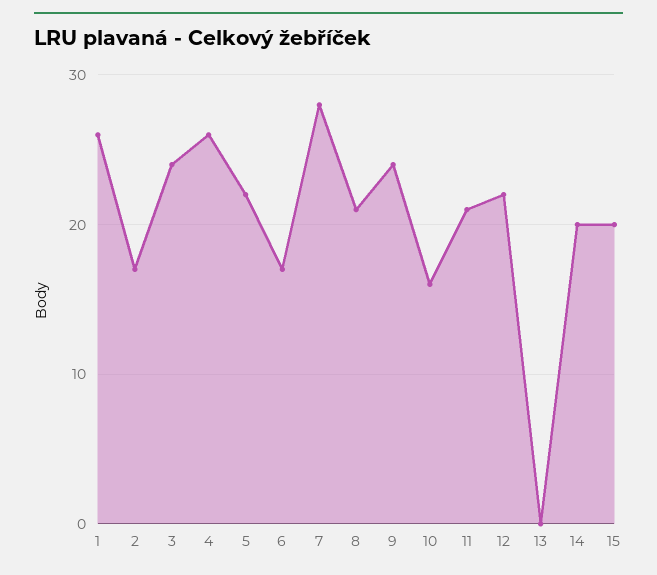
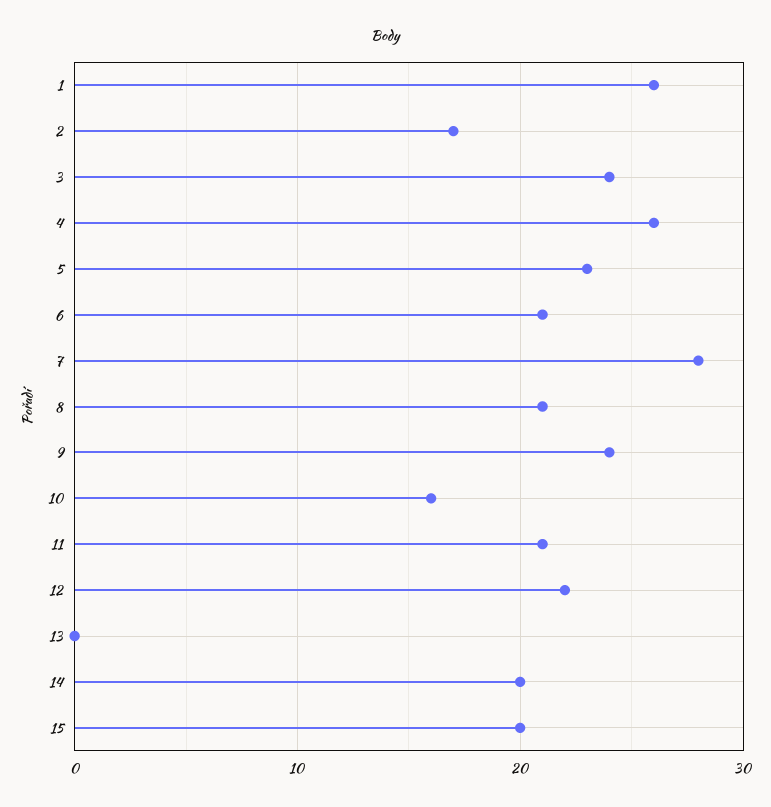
5: 22 -> 23
6: 17 -> 21

